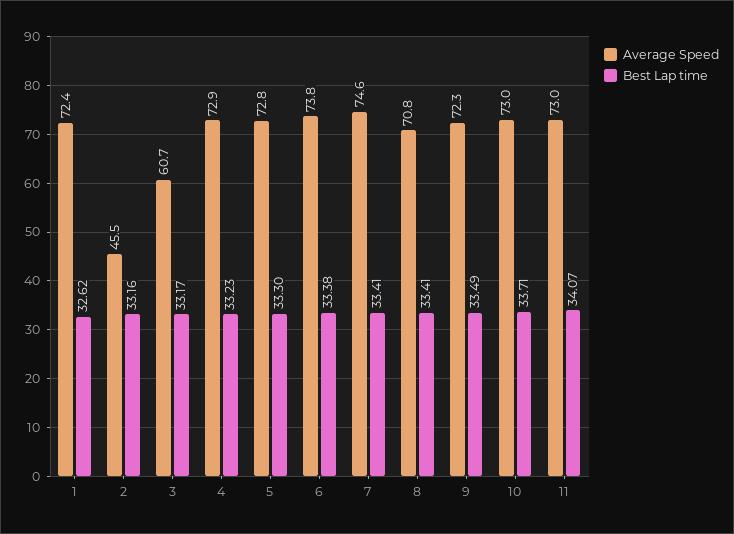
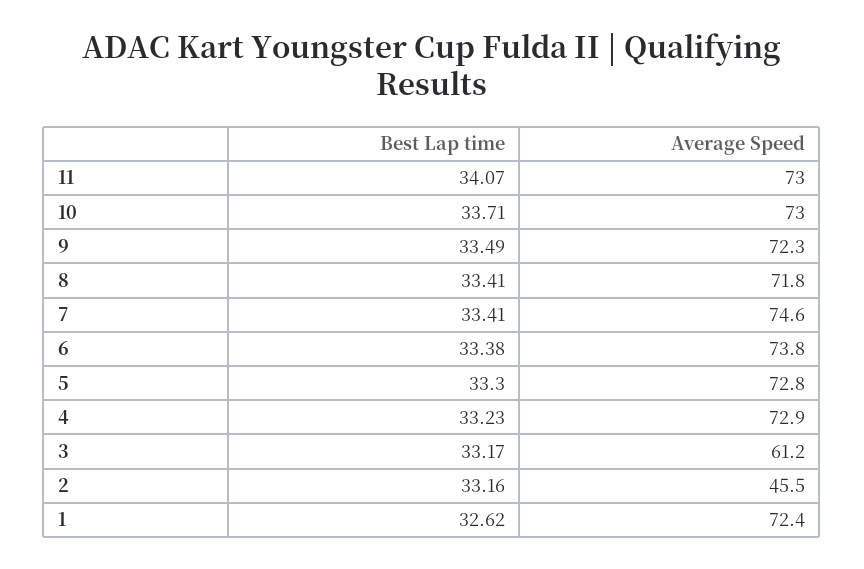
Average Speed, 3: 60.7 -> 61.2
Average Speed, 8: 70.8 -> 71.8

